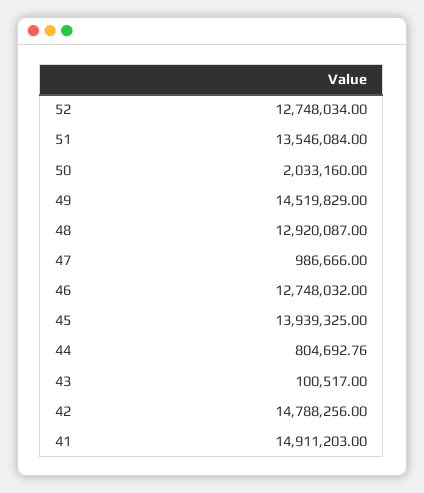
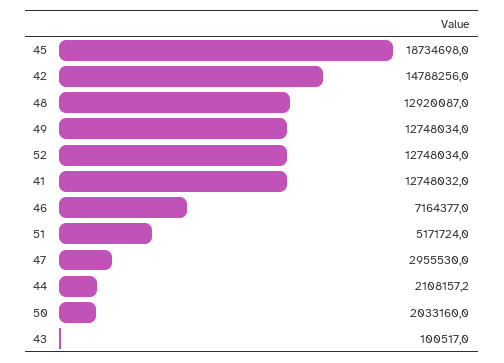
51: 13546084 -> 5171724
49: 14519829 -> 12748034
47: 986666 -> 2955530
46: 12748032 -> 7164377
45: 13939325 -> 18734698
44: 804692.76 -> 2108157.2
41: 14911203 -> 12748032

